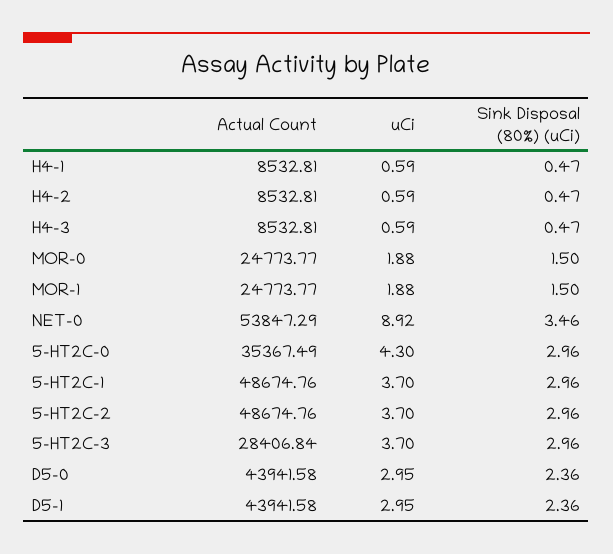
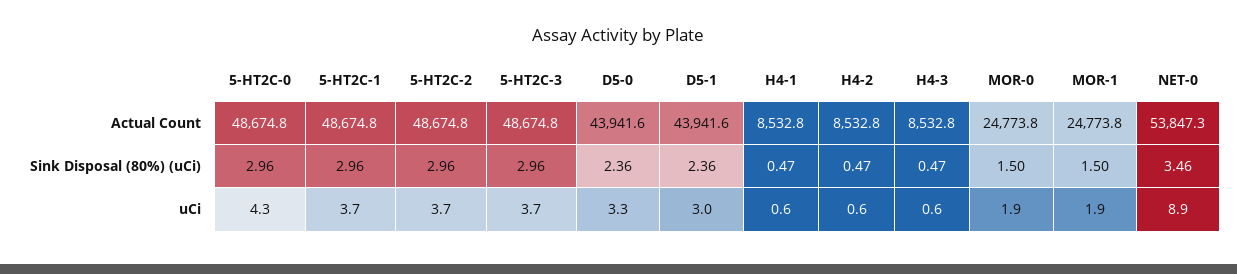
Actual Count, 5-HT2C-0: 35367.49 -> 48674.8
Actual Count, 5-HT2C-3: 28406.84 -> 48674.8
uCi, D5-0: 2.95 -> 3.3

